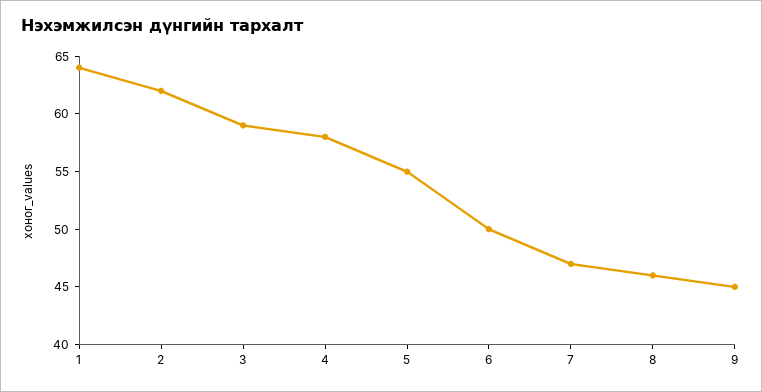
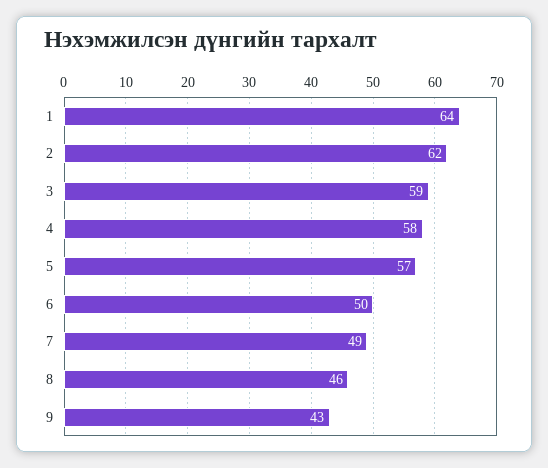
5: 55 -> 57
7: 47 -> 49
9: 45 -> 43

